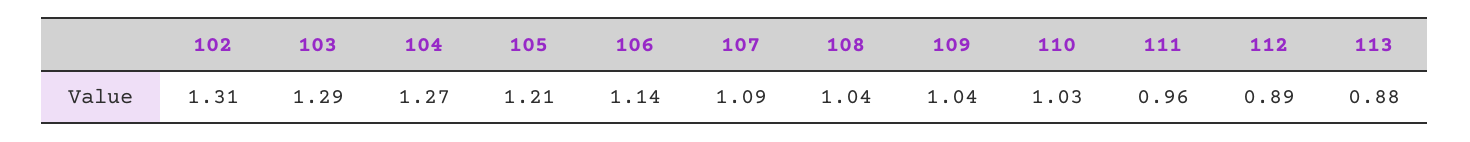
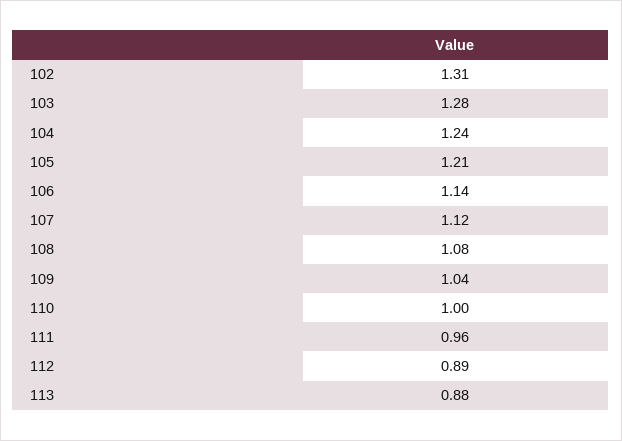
103: 1.29 -> 1.28
104: 1.27 -> 1.24
107: 1.09 -> 1.12
108: 1.04 -> 1.08
110: 1.03 -> 1

